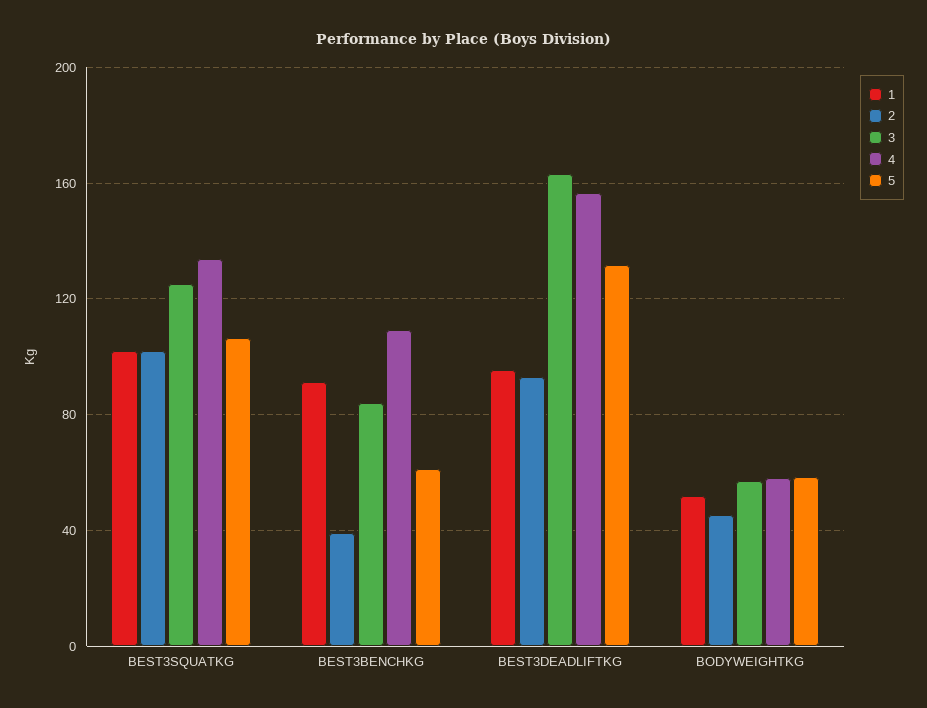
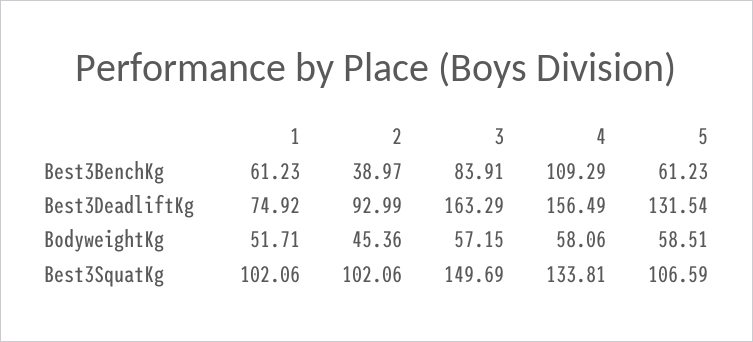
3, BEST3SQUATKG: 125 -> 149.69
1, BEST3BENCHKG: 90 -> 61.23
1, BEST3DEADLIFTKG: 95 -> 74.92

